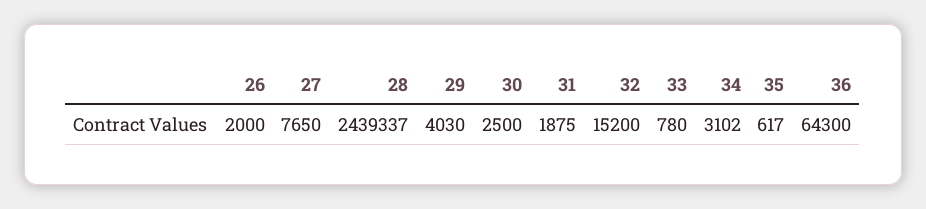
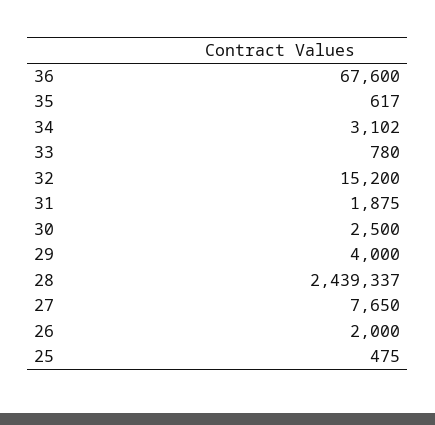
29: 4030 -> 4000
36: 64300 -> 67600
25: none -> 475

